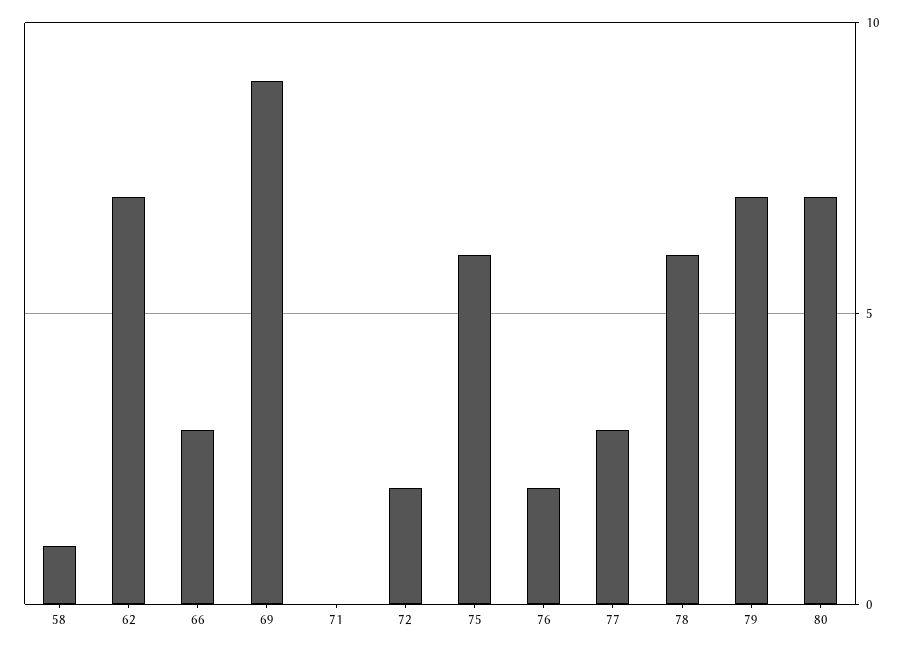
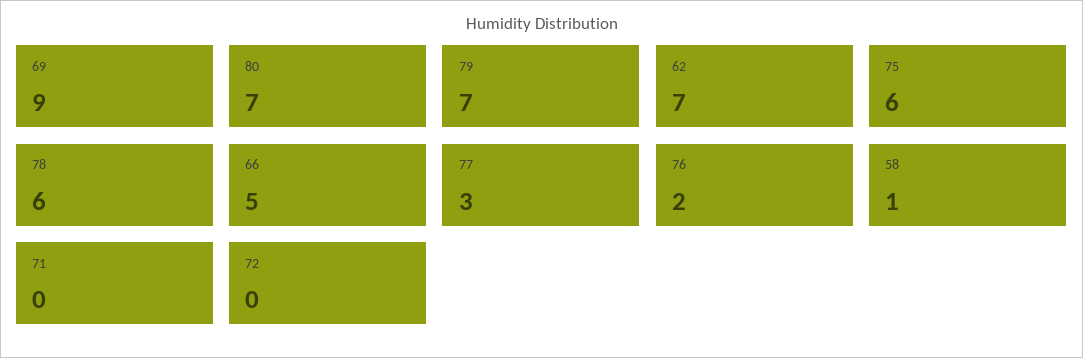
66: 3 -> 5
72: 2 -> 0

